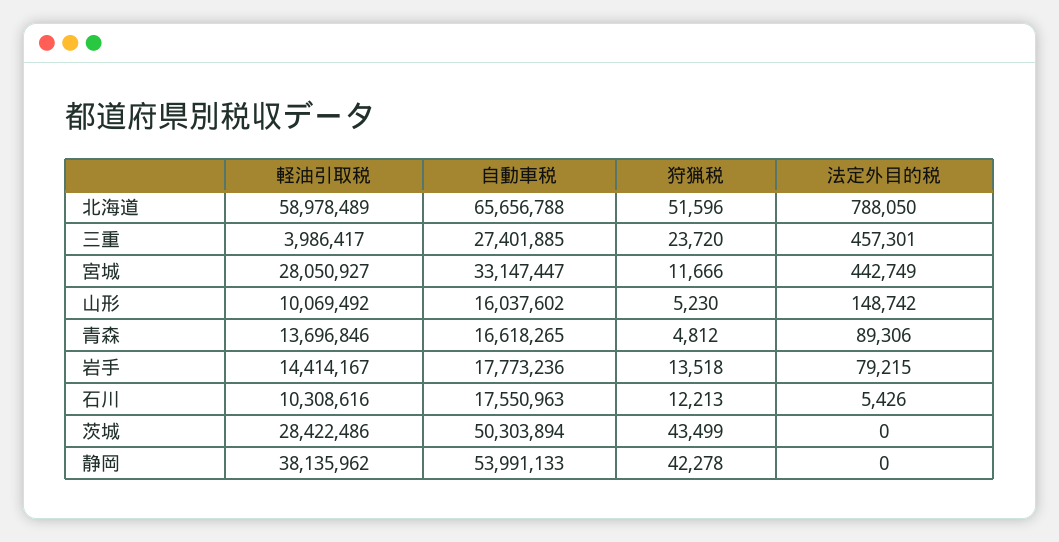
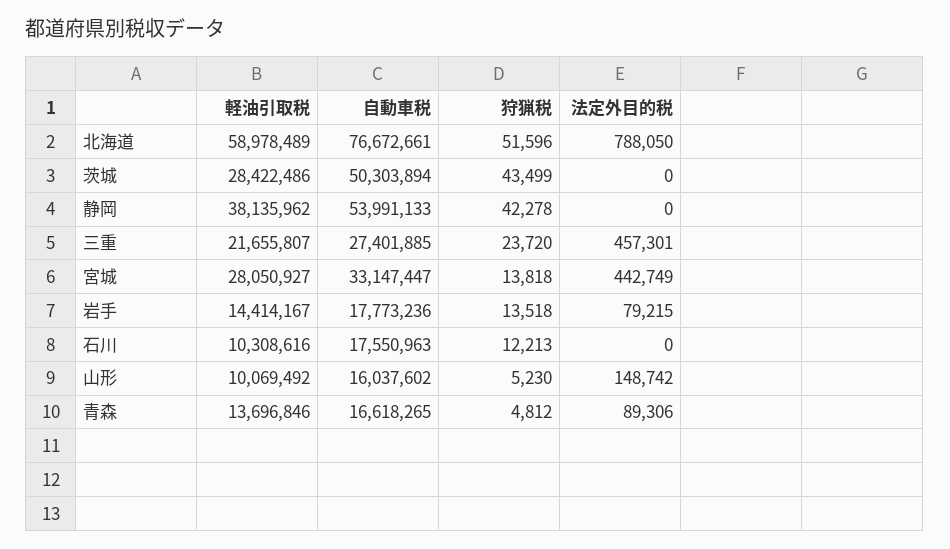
自動車税, 北海道: 65656788 -> 76672661
軽油引取税, 三重: 3986417 -> 21655807
狩猟税, 宮城: 11666 -> 13818
法定外目的税, 石川: 5426 -> 0

